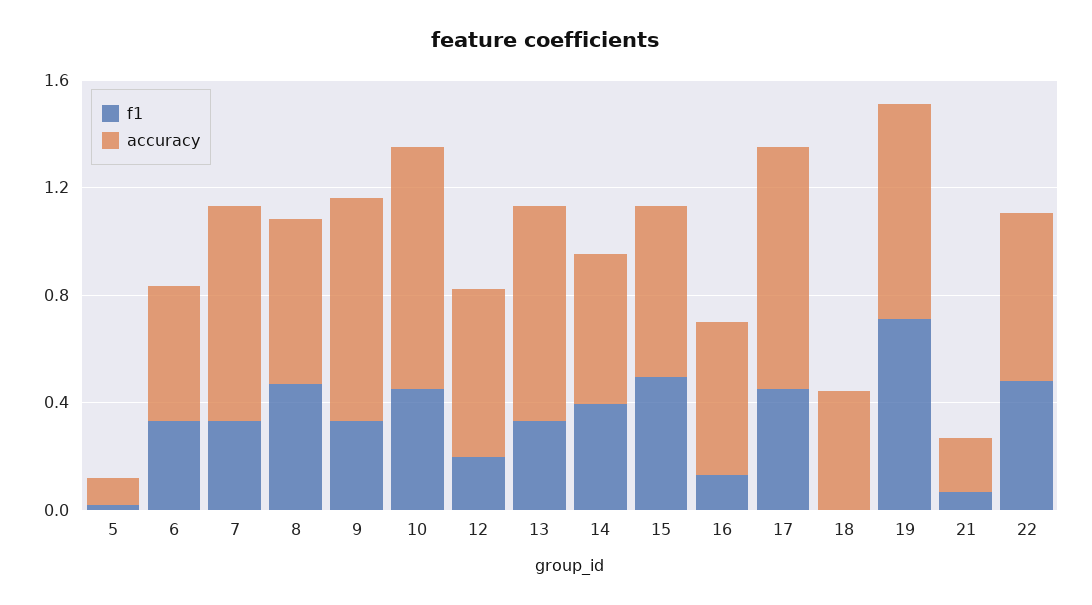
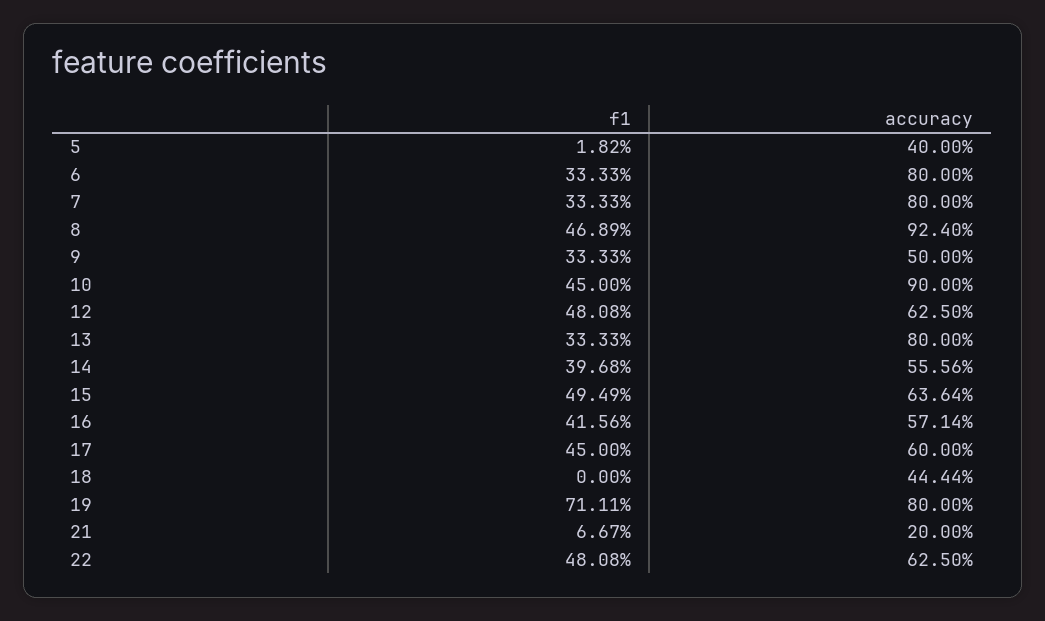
accuracy, 5: 0.1 -> 0.4
accuracy, 6: 0.5 -> 0.8
accuracy, 8: 0.6 -> 0.924
accuracy, 9: 0.8 -> 0.5
f1, 12: 0.2 -> 0.4808
f1, 16: 0.1 -> 0.4156
accuracy, 17: 0.9 -> 0.6

